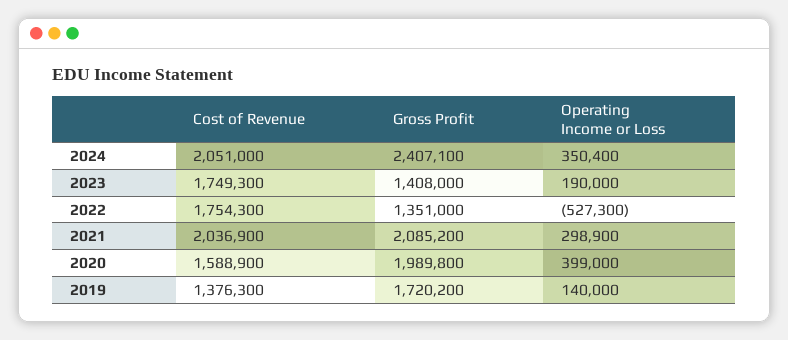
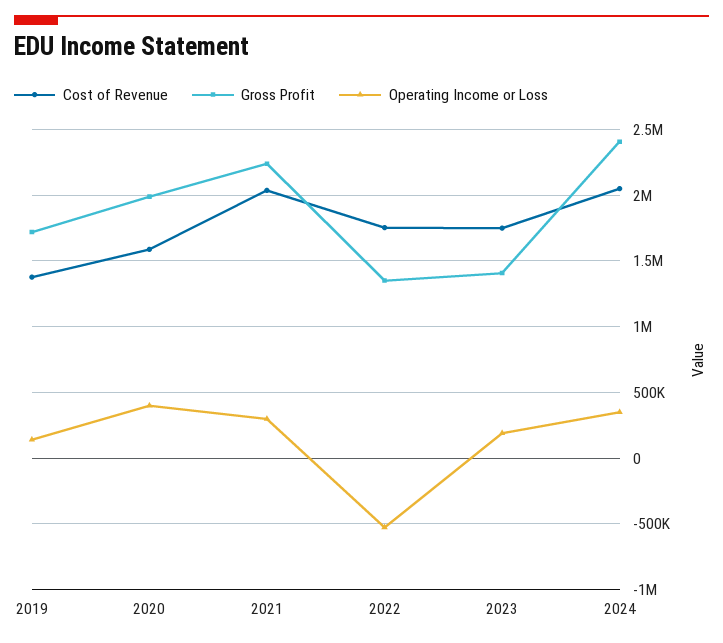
Gross Profit, 2021: 2085200 -> 2250000

